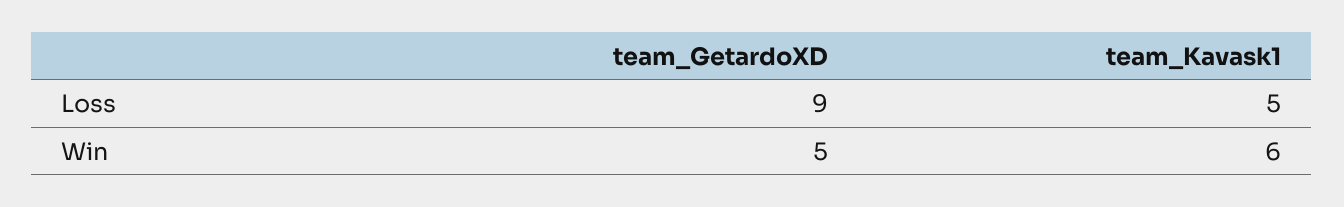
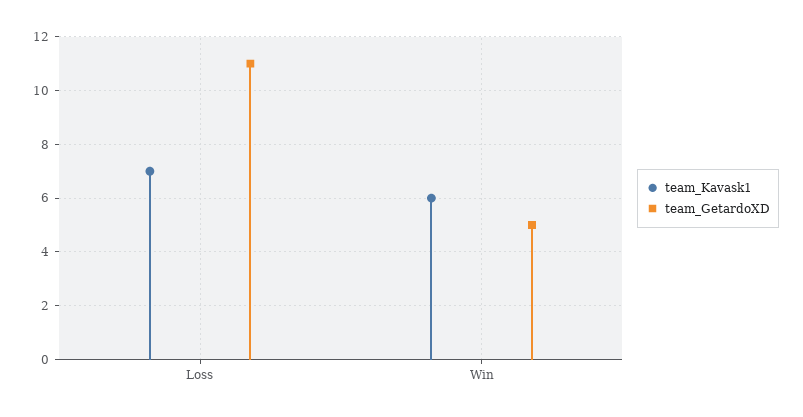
team_GetardoXD, Loss: 9 -> 11
team_Kavask1, Loss: 5 -> 7

